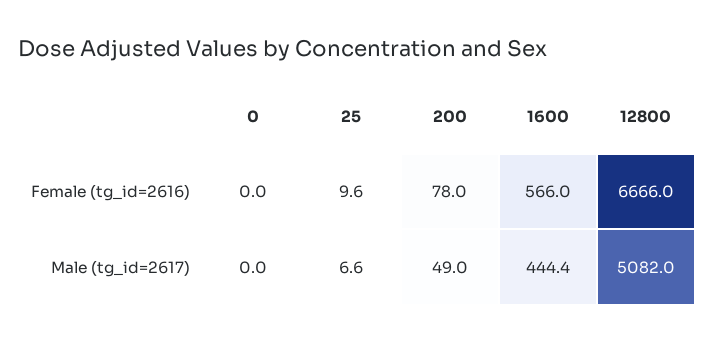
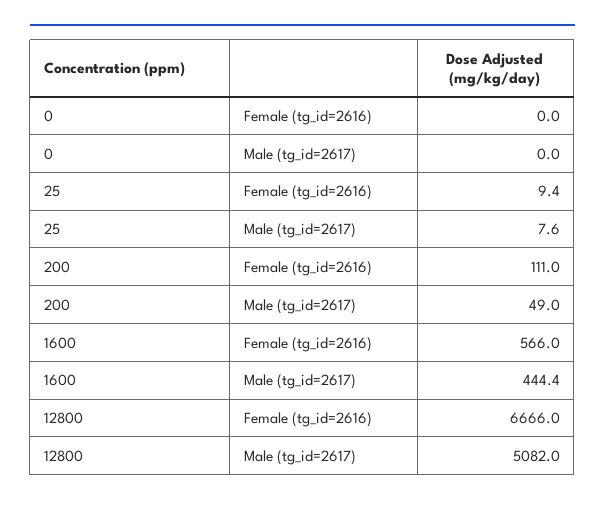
25, Female (tg_id=2616): 9.6 -> 9.4
200, Female (tg_id=2616): 78 -> 111
25, Male (tg_id=2617): 6.6 -> 7.6

